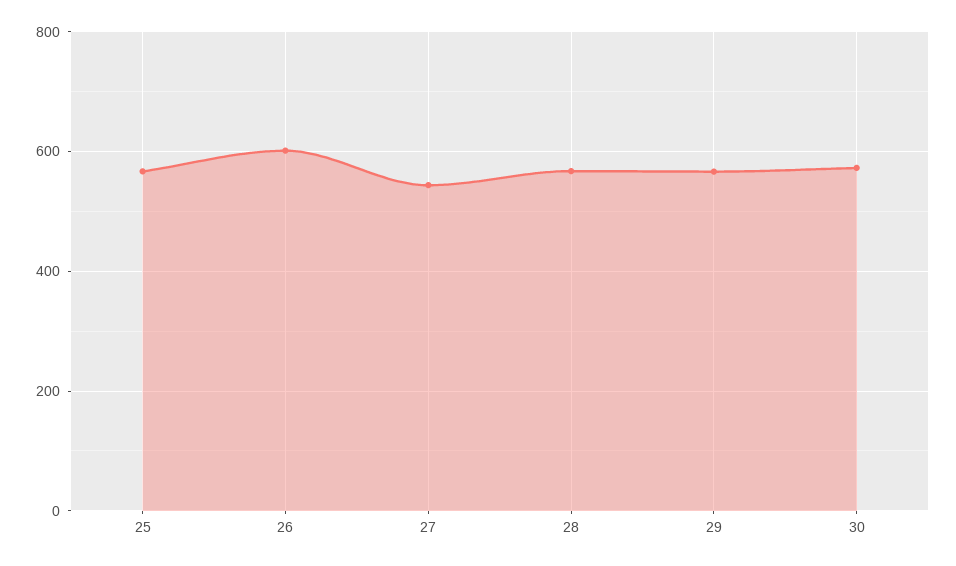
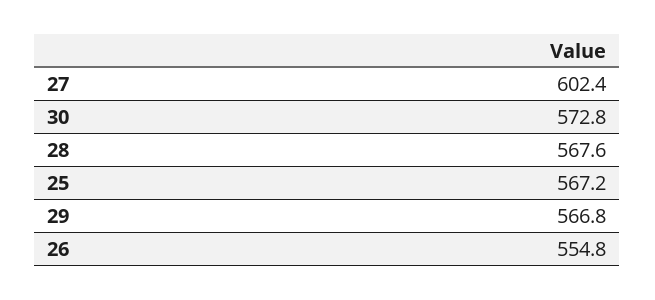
26: 600 -> 554.8
27: 540 -> 602.4

